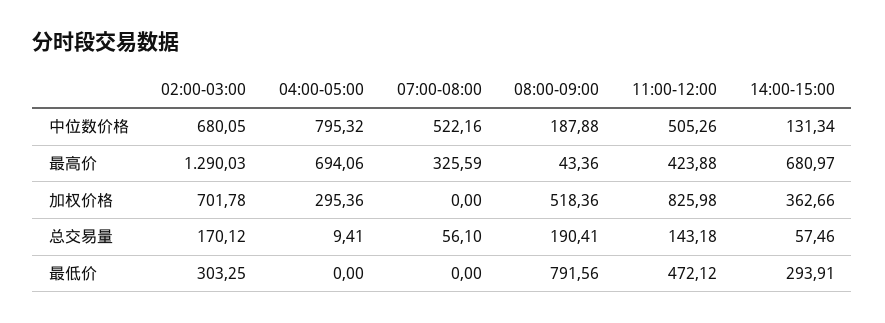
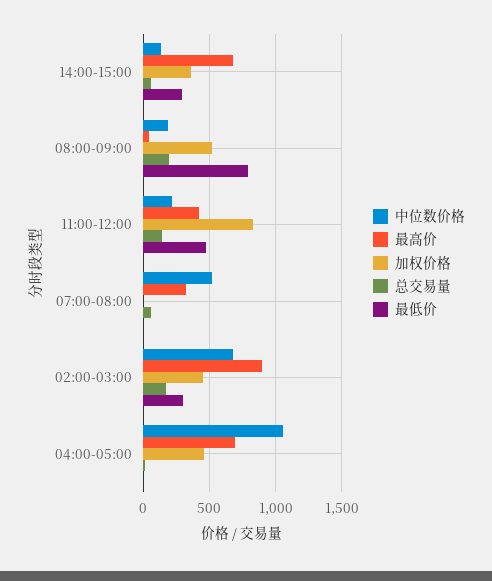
中位数价格, 04:00-05:00: 795.32 -> 1050
中位数价格, 11:00-12:00: 505.26 -> 200
最高价, 02:00-03:00: 1290.03 -> 900
加权价格, 02:00-03:00: 701.78 -> 450
加权价格, 04:00-05:00: 295.36 -> 450

